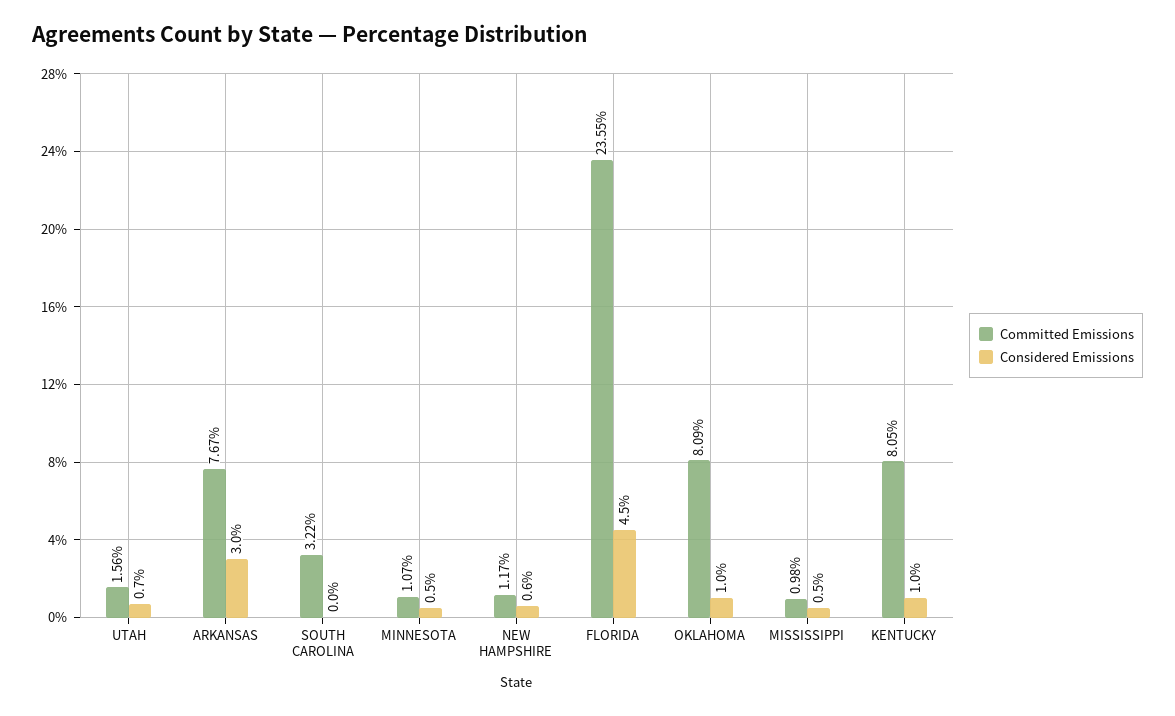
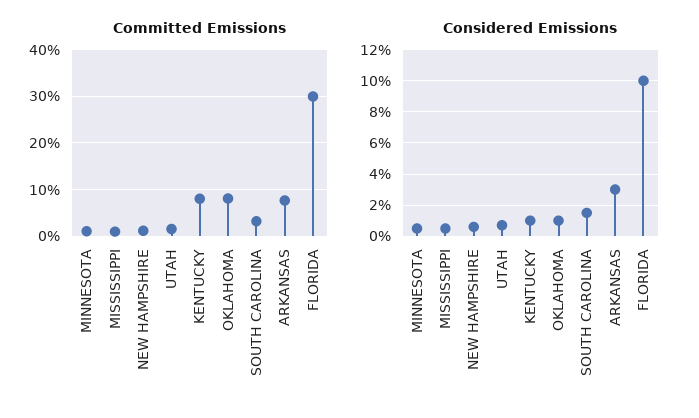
Considered Emissions, SOUTH CAROLINA: 0 -> 1.5
Committed Emissions, FLORIDA: 23.55 -> 30
Considered Emissions, FLORIDA: 4.5 -> 10

